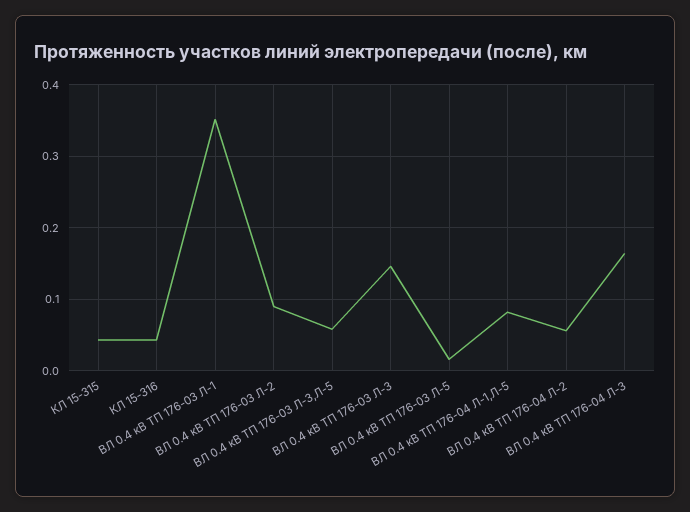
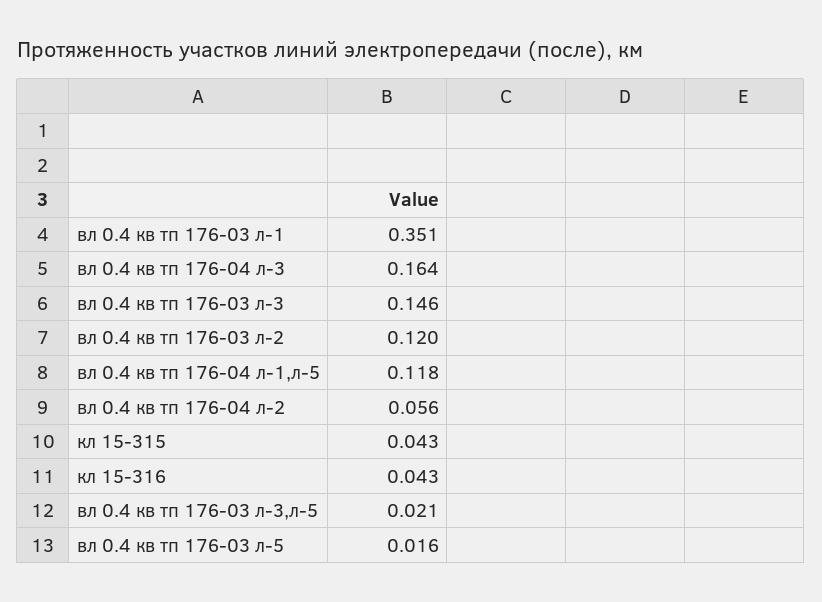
ВЛ 0.4 кВ ТП 176-03 Л-2: 0.09 -> 0.12
ВЛ 0.4 кВ ТП 176-03 Л-3,Л-5: 0.06 -> 0.021
ВЛ 0.4 кВ ТП 176-04 Л-1,Л-5: 0.08 -> 0.118

